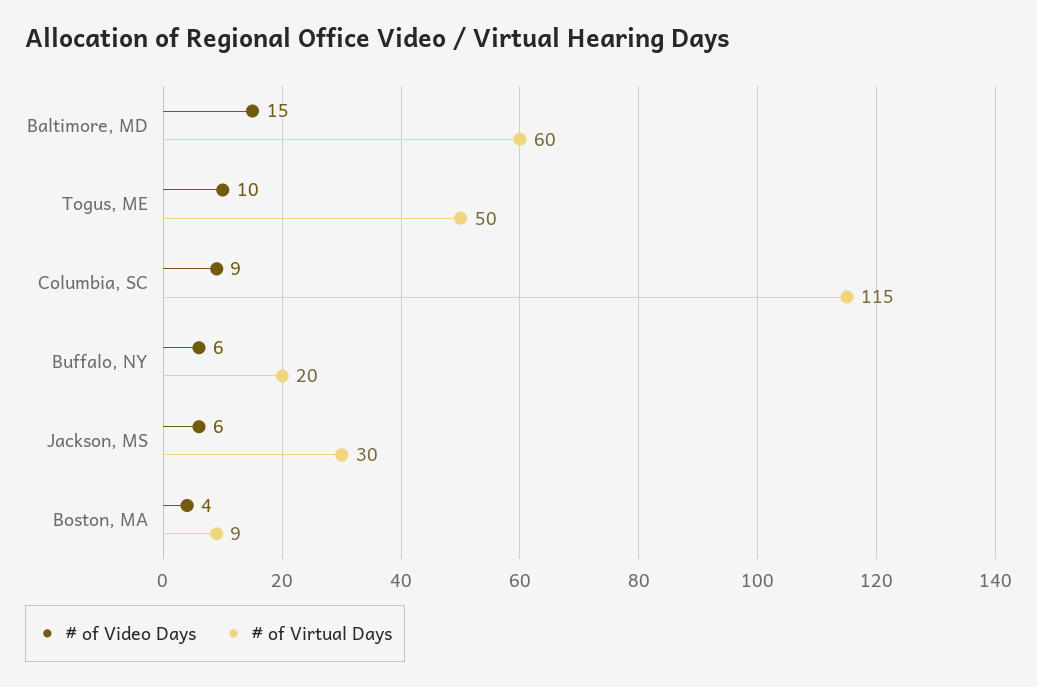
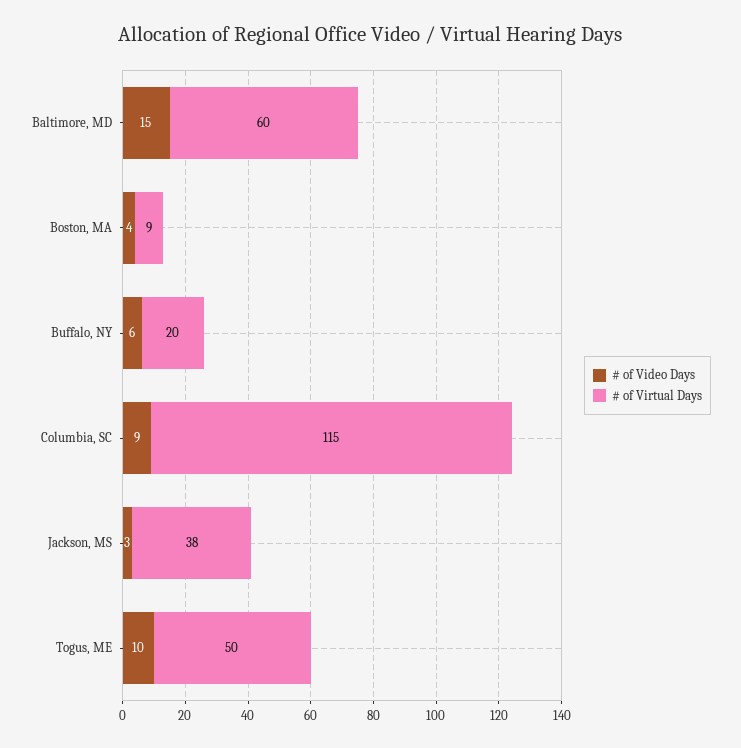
# of Video Days, Jackson, MS: 6 -> 3
# of Virtual Days, Jackson, MS: 30 -> 38

